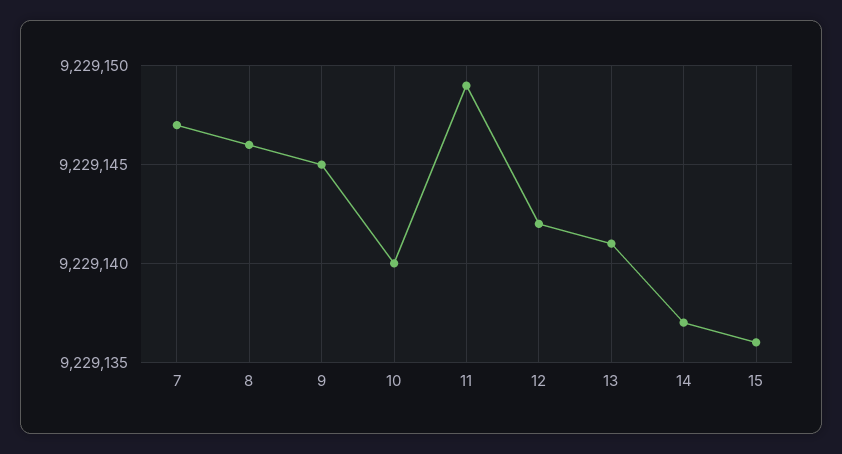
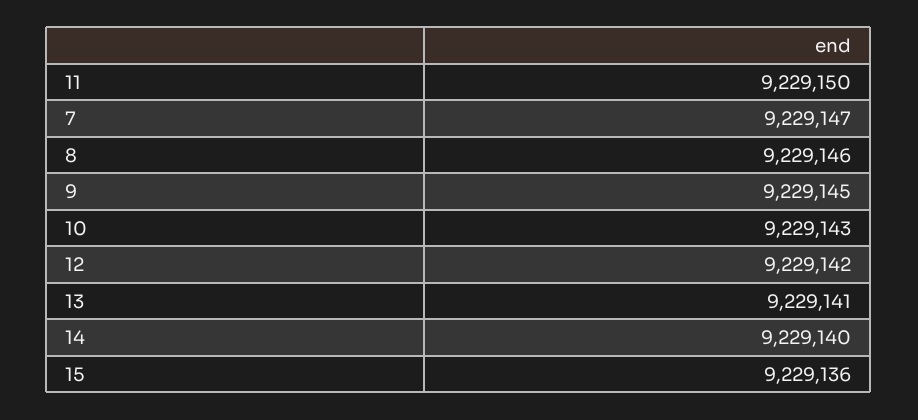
10: 9229140 -> 9229143
11: 9229149 -> 9229150
14: 9229137 -> 9229140

